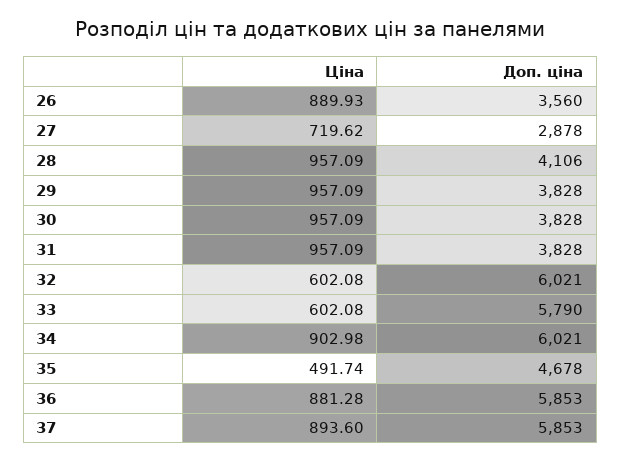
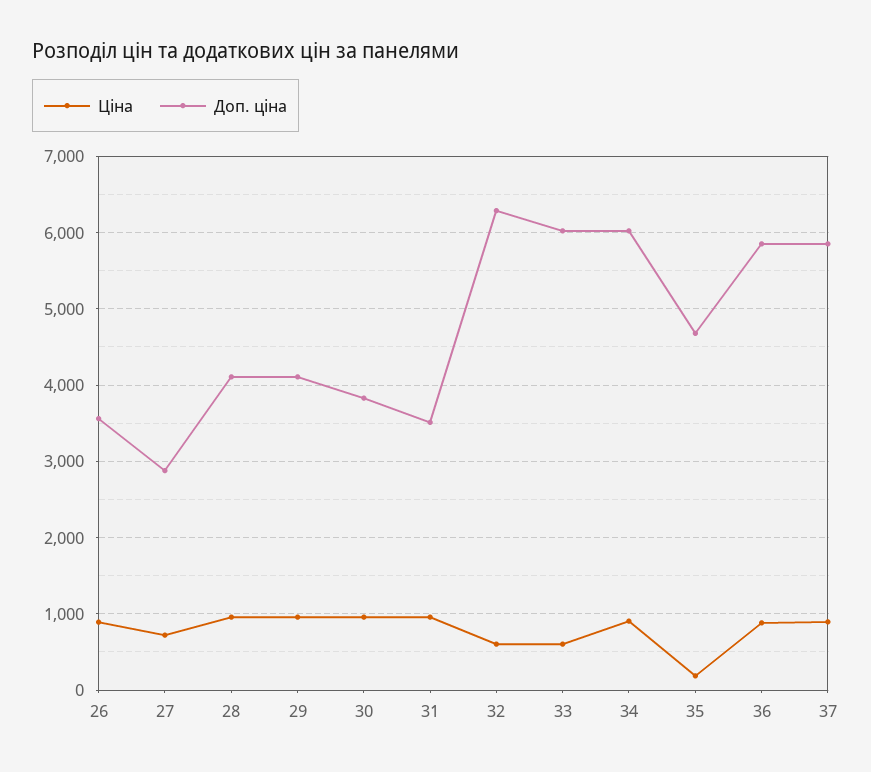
Доп. ціна, 29: 3828 -> 4100
Доп. ціна, 31: 3828 -> 3500
Доп. ціна, 32: 6021 -> 6300
Доп. ціна, 33: 5790 -> 6000
Ціна, 35: 491.74 -> 200

